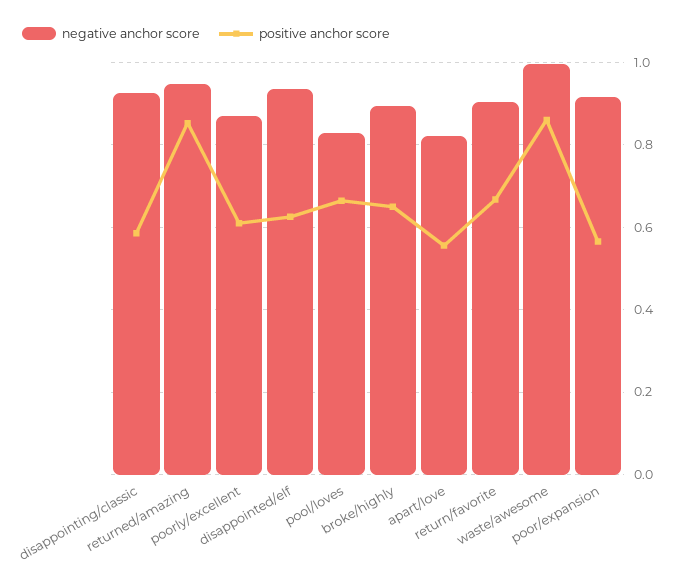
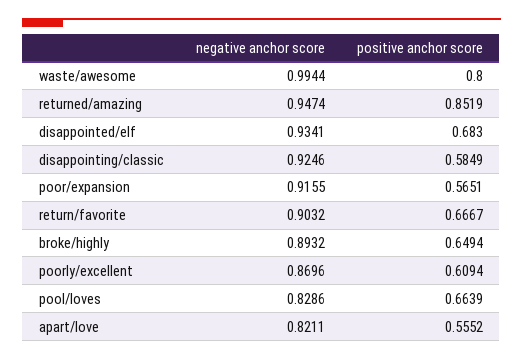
positive anchor score, disappointed/elf: 0.62 -> 0.683
positive anchor score, waste/awesome: 0.86 -> 0.8

